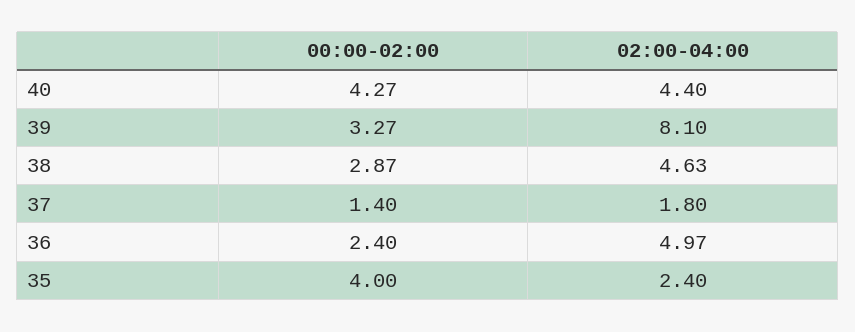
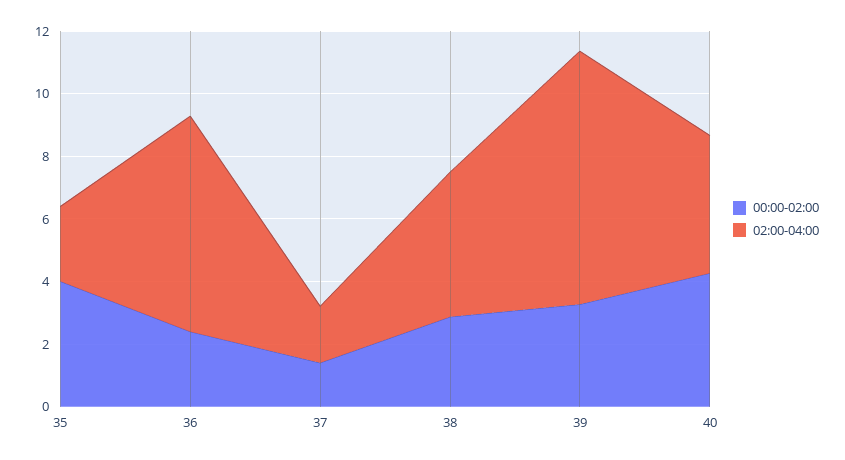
02:00-04:00, 36: 4.97 -> 7

